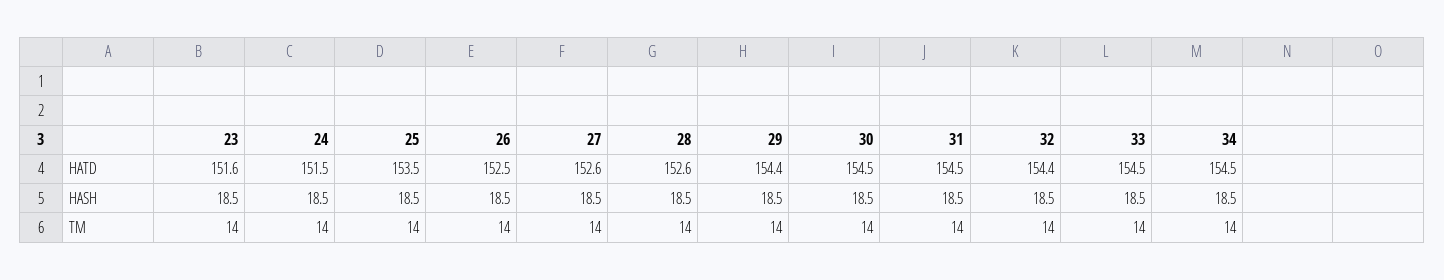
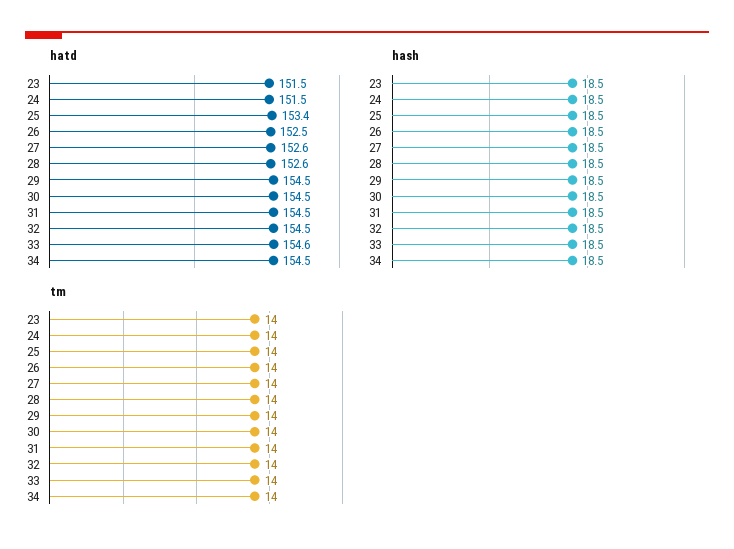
HATD, 23: 151.6 -> 151.5
HATD, 25: 153.5 -> 153.4
HATD, 29: 154.4 -> 154.5
HATD, 32: 154.4 -> 154.5
HATD, 33: 154.5 -> 154.6

